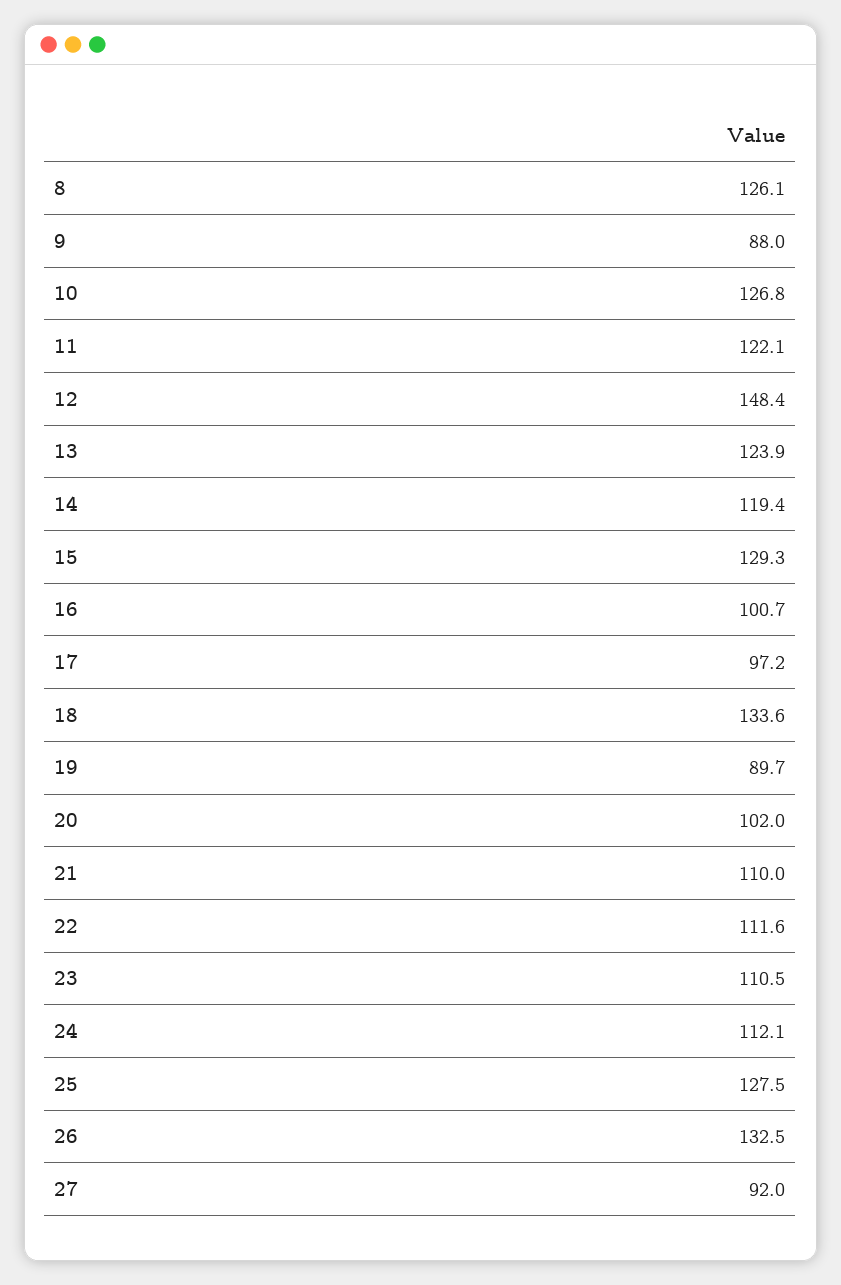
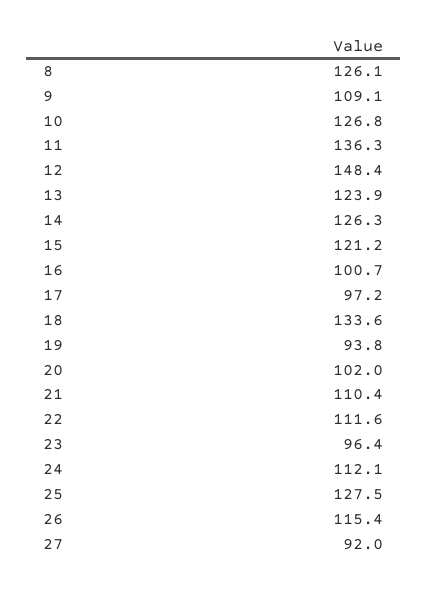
9: 88 -> 109.1
11: 122.1 -> 136.3
14: 119.4 -> 126.3
15: 129.3 -> 121.2
19: 89.7 -> 93.8
21: 110 -> 110.4
23: 110.5 -> 96.4
26: 132.5 -> 115.4

